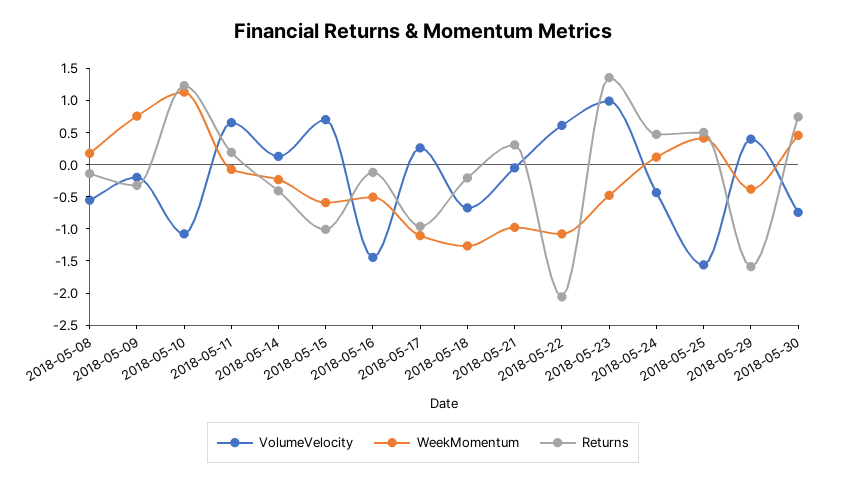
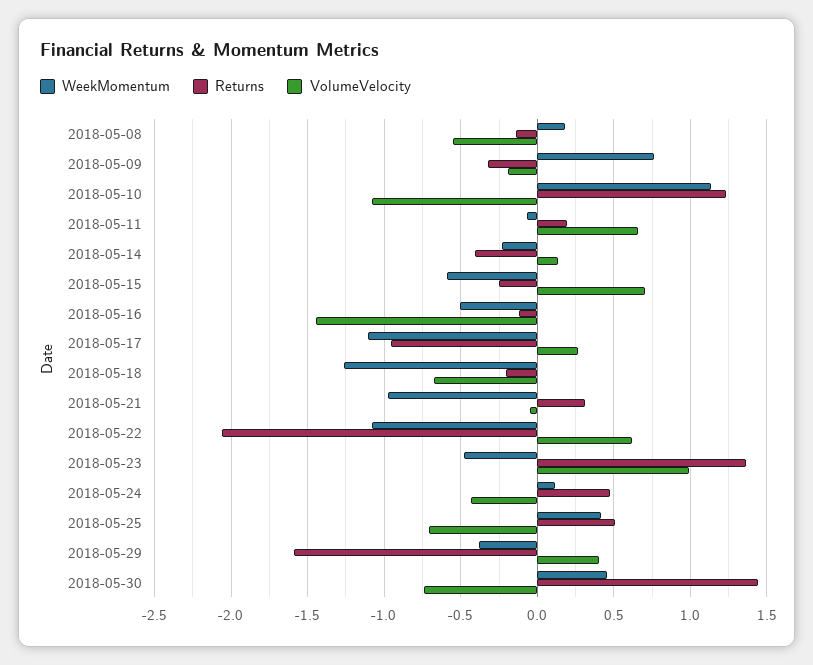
Returns, 2018-05-15: -1 -> -0.25
VolumeVelocity, 2018-05-25: -1.5 -> -0.7
Returns, 2018-05-30: 0.75 -> 1.45

